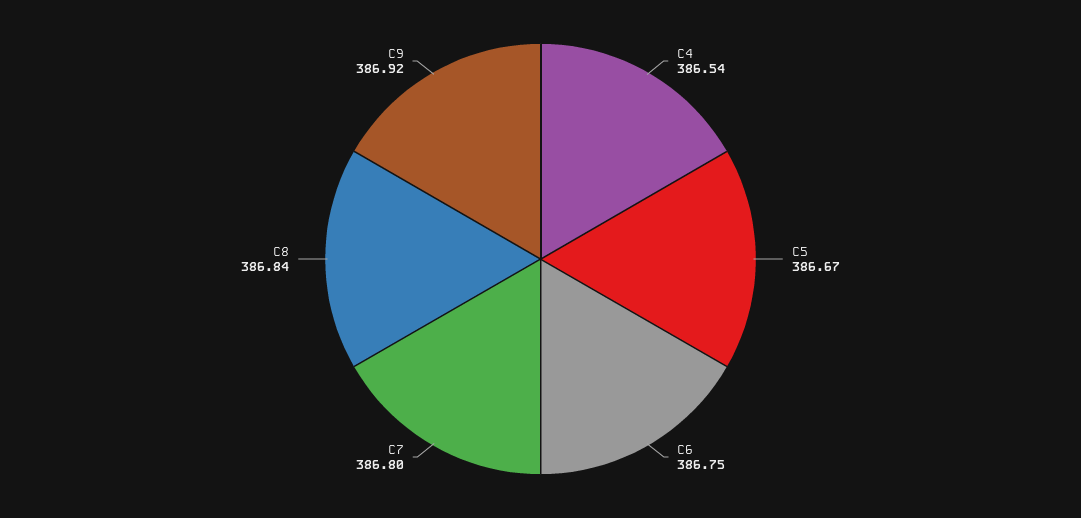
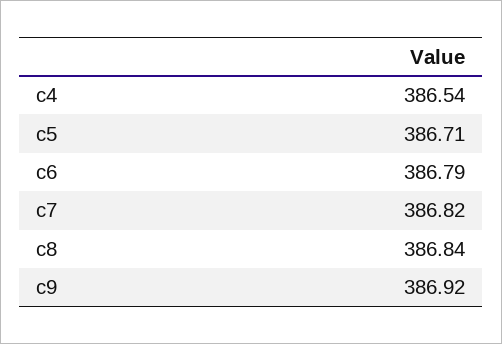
C5: 386.67 -> 386.71
C6: 386.75 -> 386.79
C7: 386.8 -> 386.82

